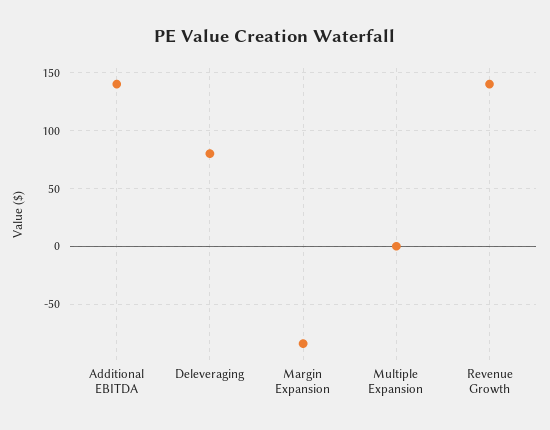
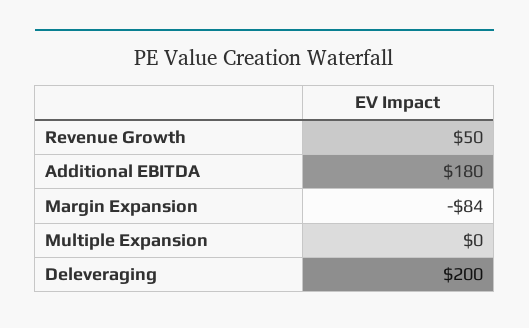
Additional EBITDA: 140 -> 180
Deleveraging: 80 -> 200
Revenue Growth: 140 -> 50

